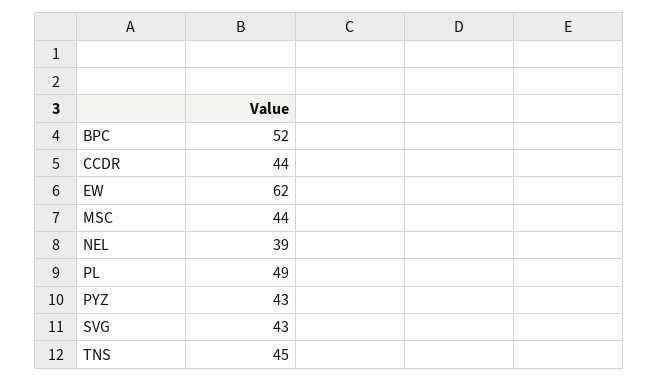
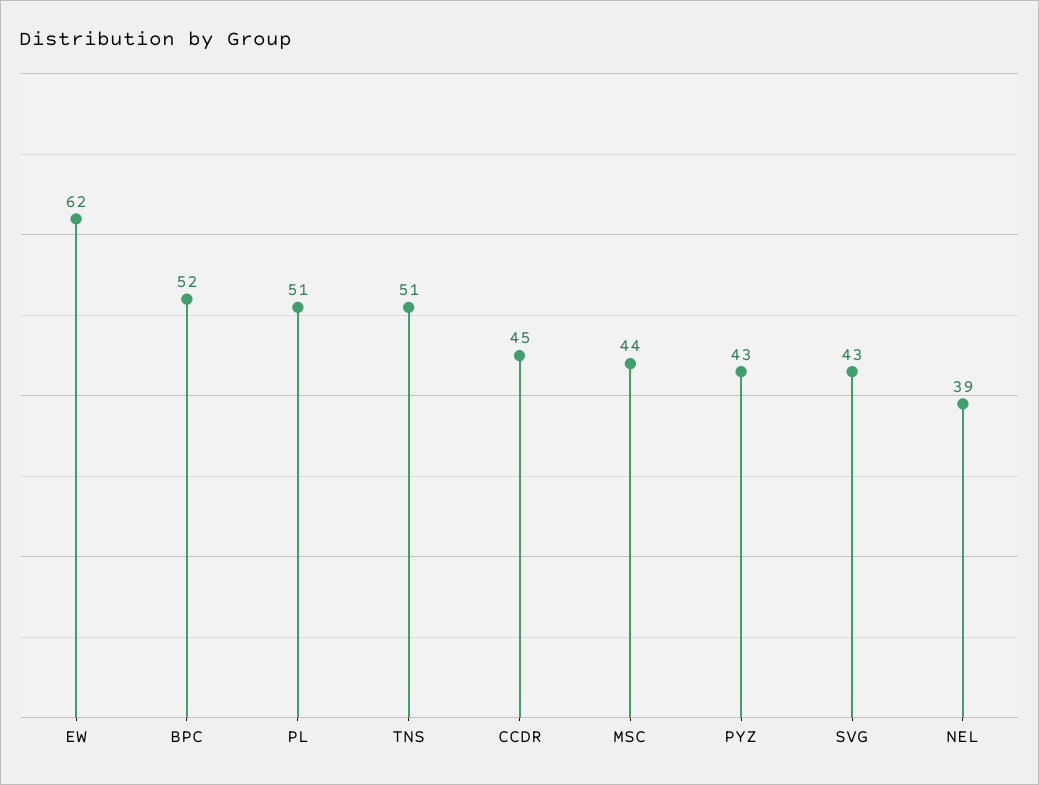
CCDR: 44 -> 45
PL: 49 -> 51
TNS: 45 -> 51

